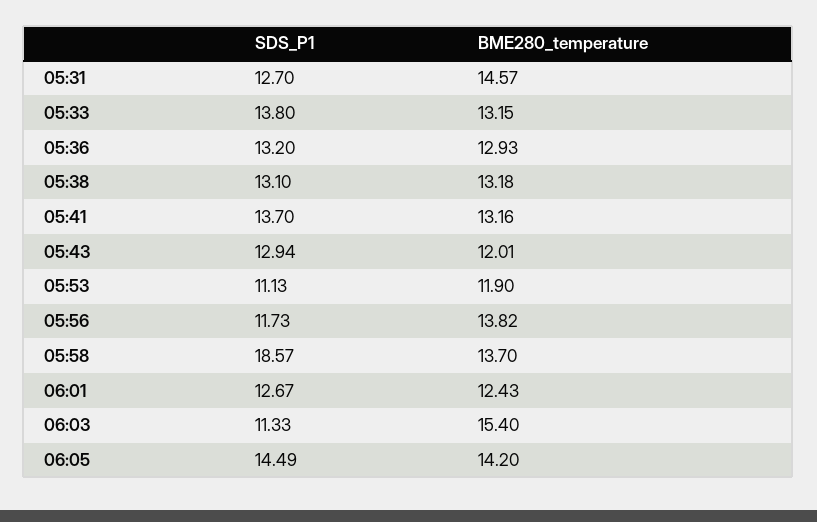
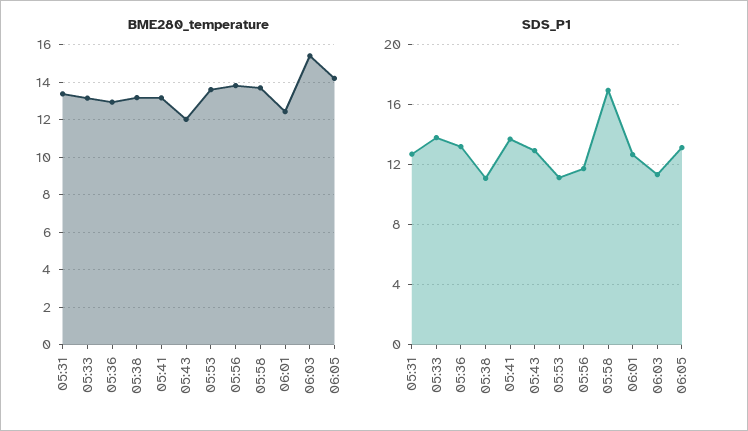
BME280_temperature, 05:31: 14.57 -> 13.5
SDS_P1, 05:38: 13.1 -> 11
BME280_temperature, 05:53: 11.9 -> 13.5
SDS_P1, 05:58: 18.57 -> 17
SDS_P1, 06:05: 14.49 -> 13

